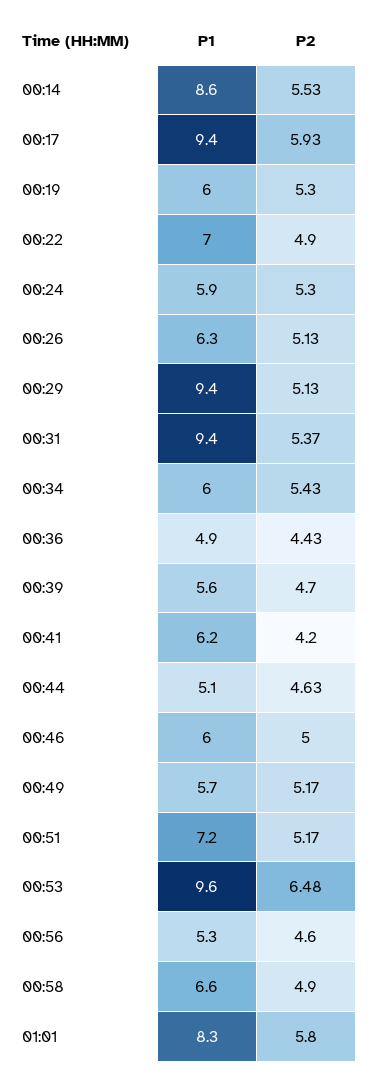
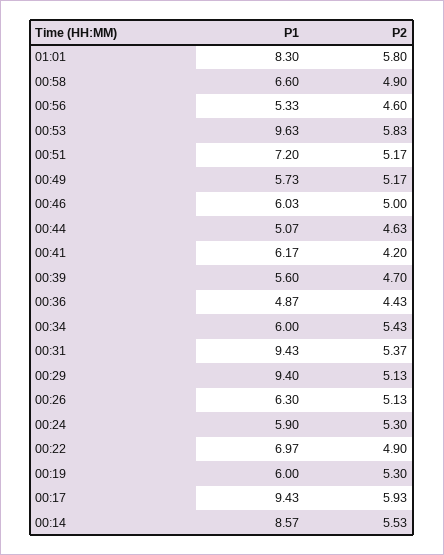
P2, 00:53: 6.48 -> 5.83

